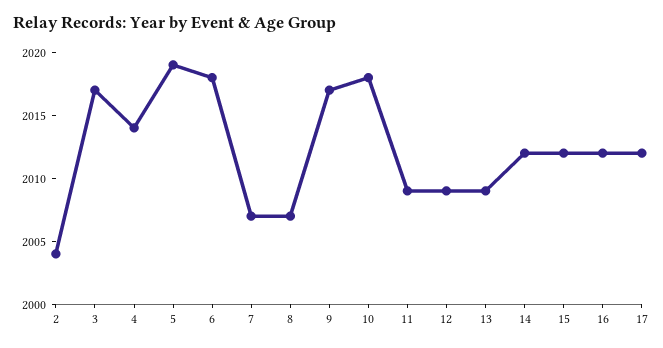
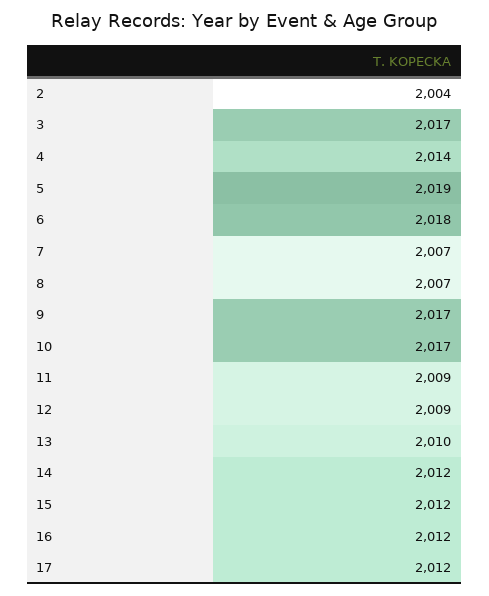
10: 2018 -> 2017
13: 2009 -> 2010

